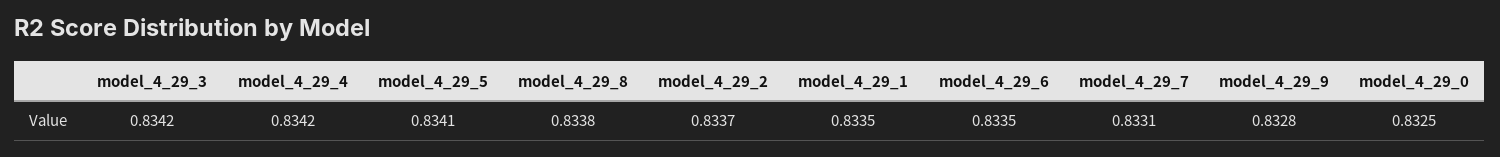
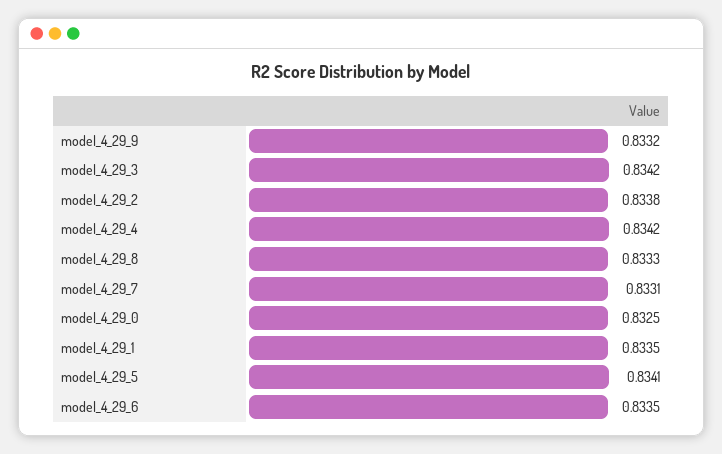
model_4_29_8: 0.8338 -> 0.8333
model_4_29_2: 0.8337 -> 0.8338
model_4_29_9: 0.8328 -> 0.8332

